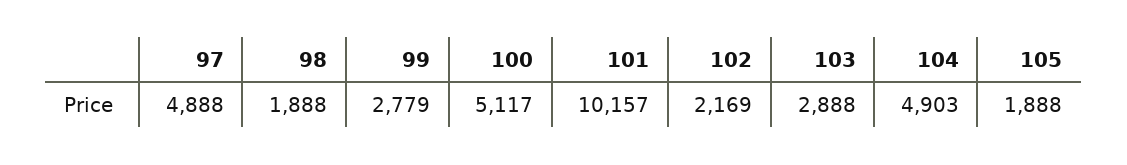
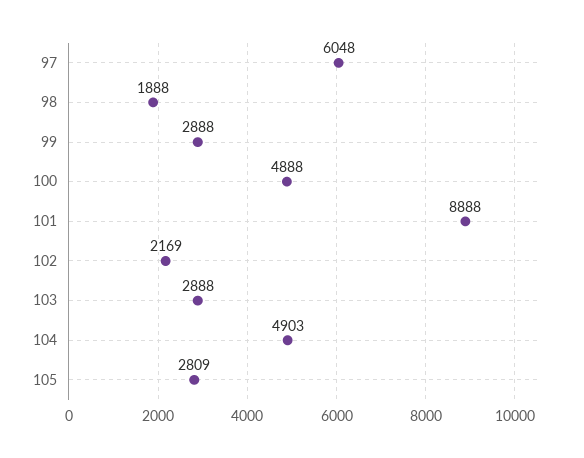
97: 4888 -> 6048
99: 2779 -> 2888
100: 5117 -> 4888
101: 10157 -> 8888
105: 1888 -> 2809

